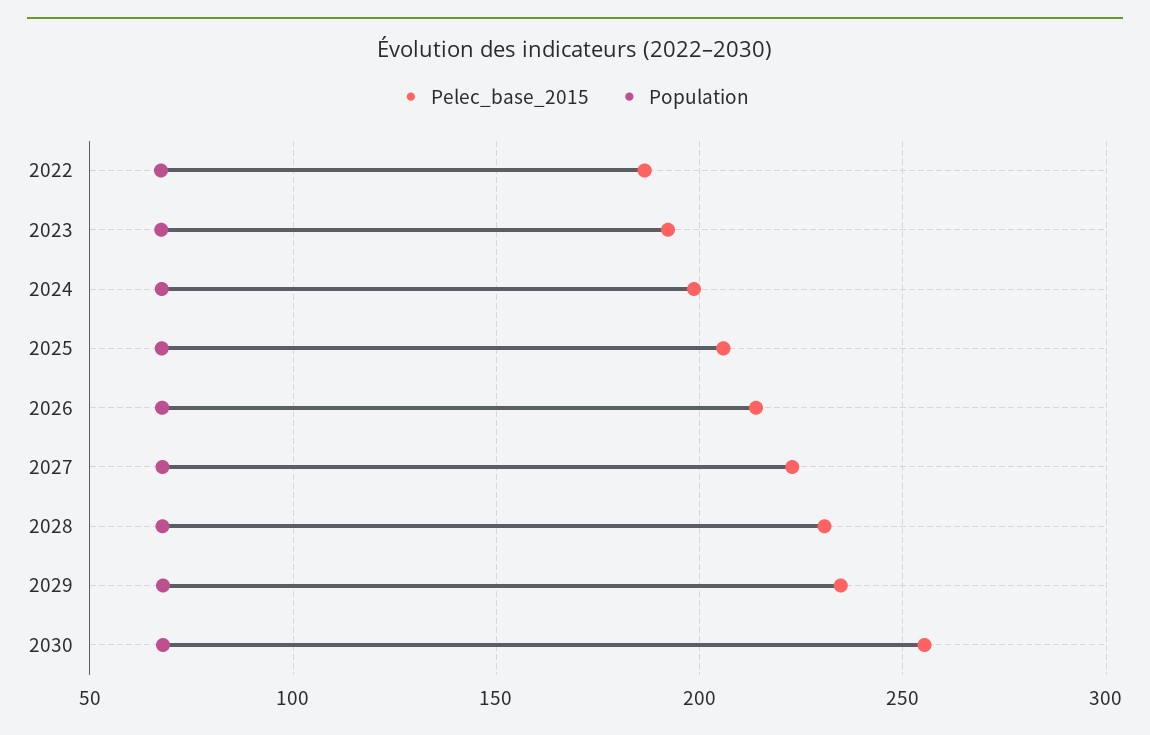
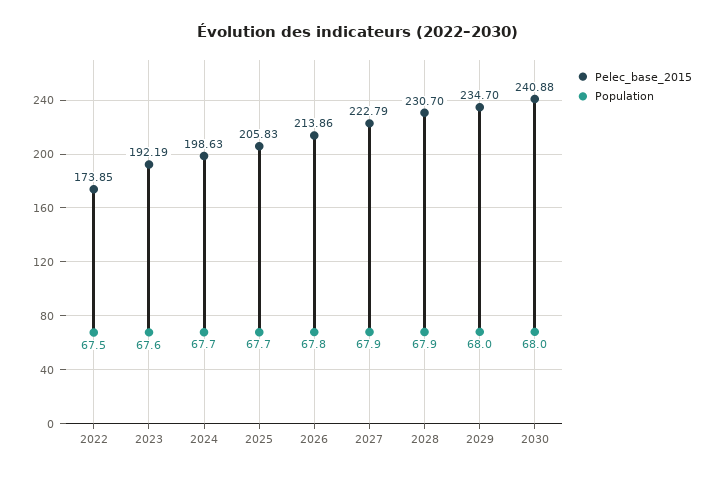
Pelec_base_2015, 2022: 185 -> 173.85
Pelec_base_2015, 2030: 255 -> 240.88

